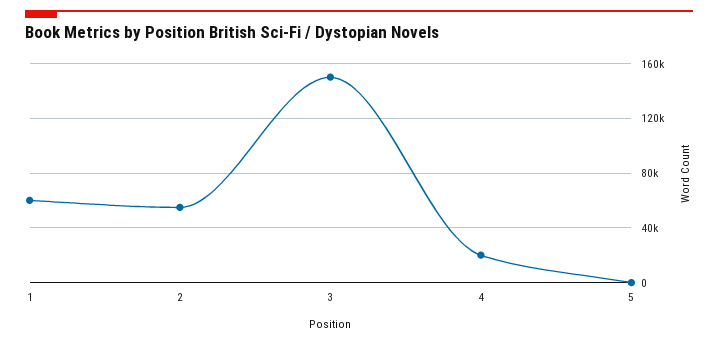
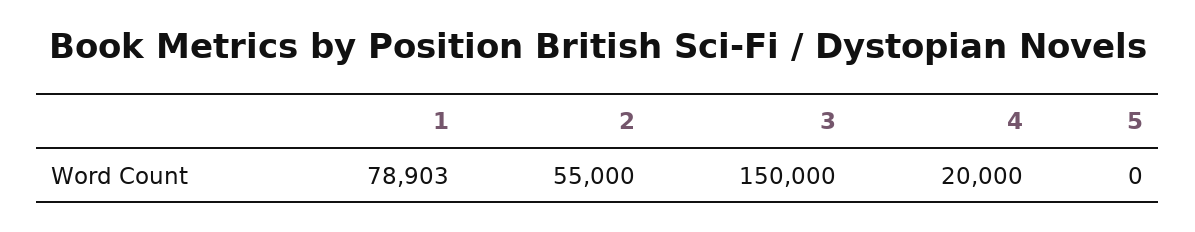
1: 60000 -> 78903

